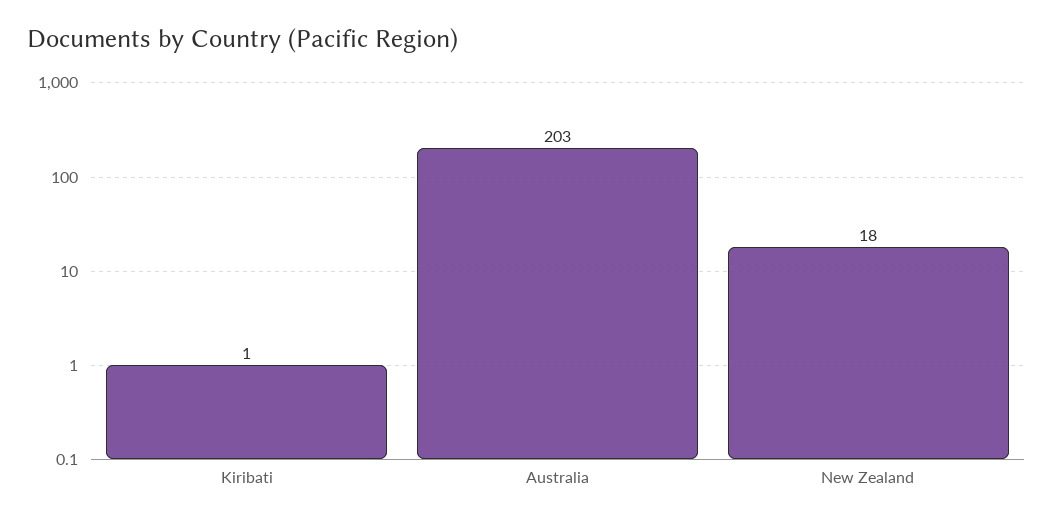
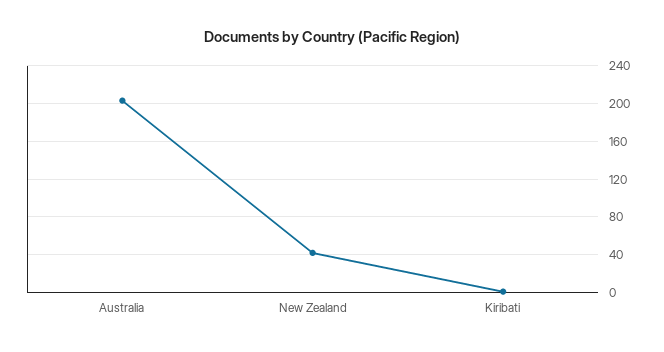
New Zealand: 18 -> 40

